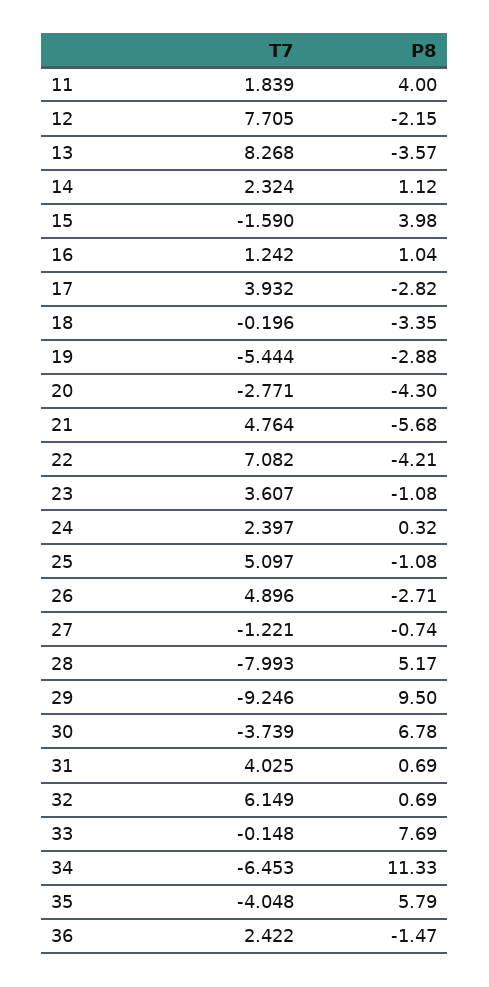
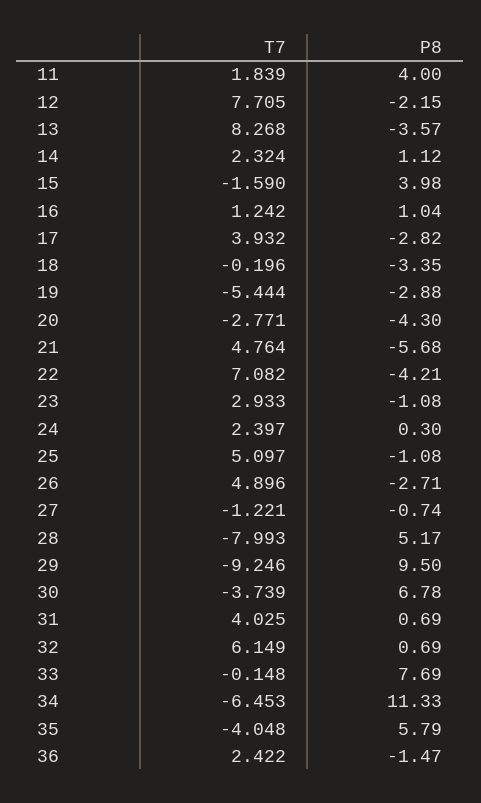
T7, 23: 3.607 -> 2.933
P8, 24: 0.32 -> 0.3

